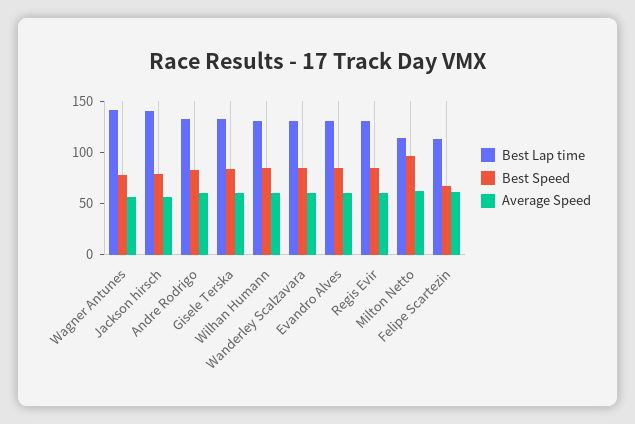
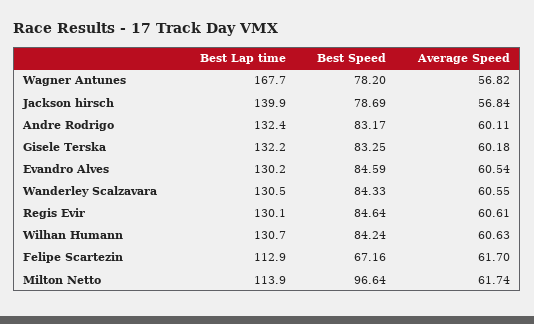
Best Lap time, Wagner Antunes: 140 -> 167.7

